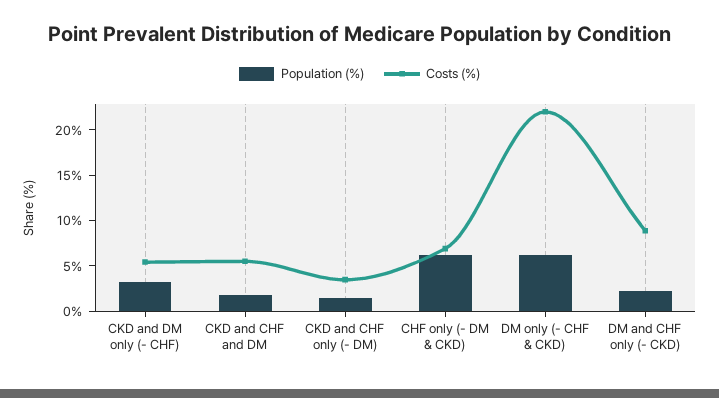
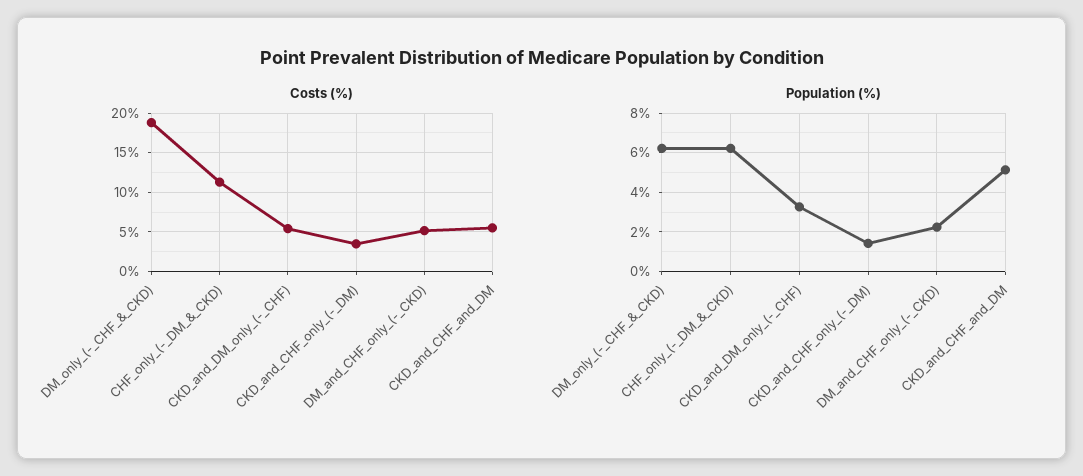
Population (%), CKD and CHF and DM: 2 -> 5
Costs (%), CHF only (- DM & CKD): 7 -> 11
Costs (%), DM only (- CHF & CKD): 22 -> 19
Costs (%), DM and CHF only (- CKD): 9 -> 5

